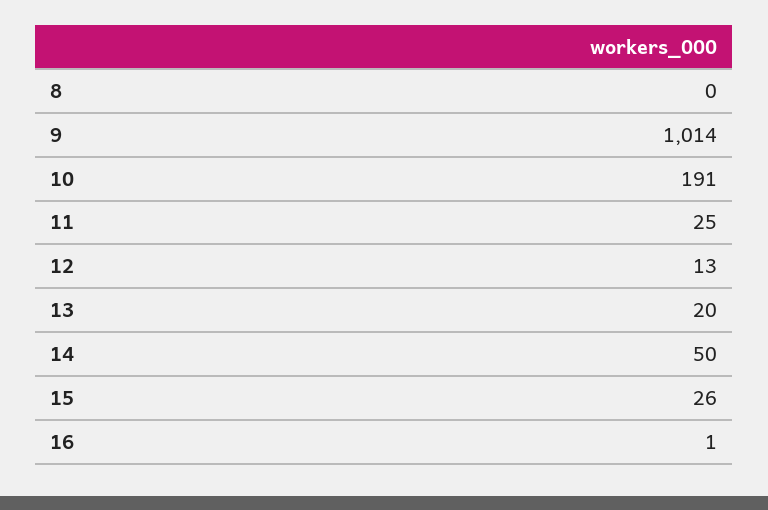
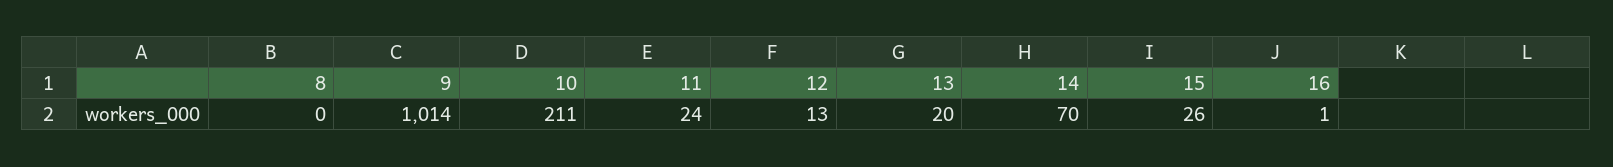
10: 191 -> 211
11: 25 -> 24
14: 50 -> 70

